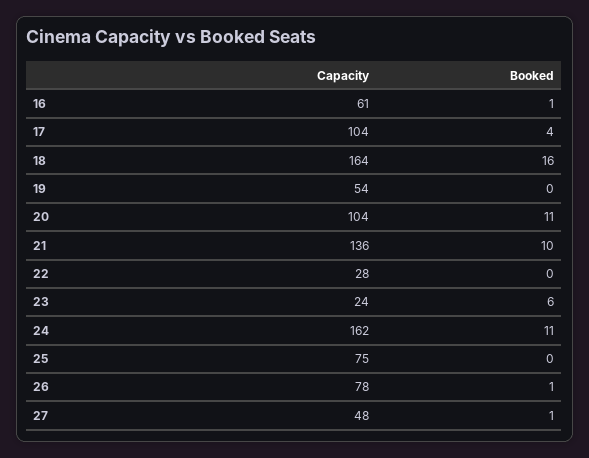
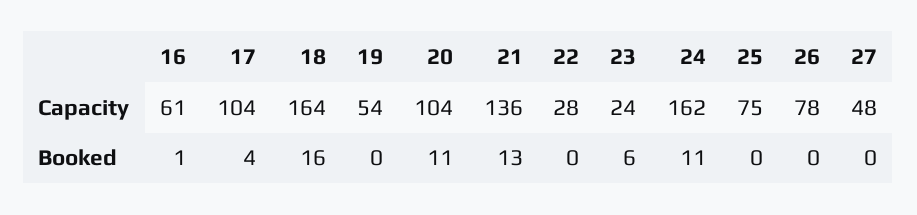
Booked, 21: 10 -> 13
Booked, 26: 1 -> 0
Booked, 27: 1 -> 0

